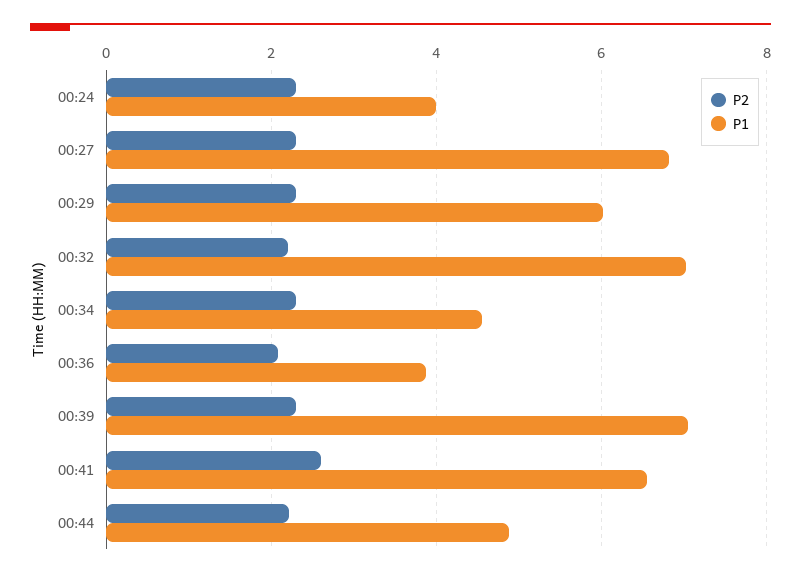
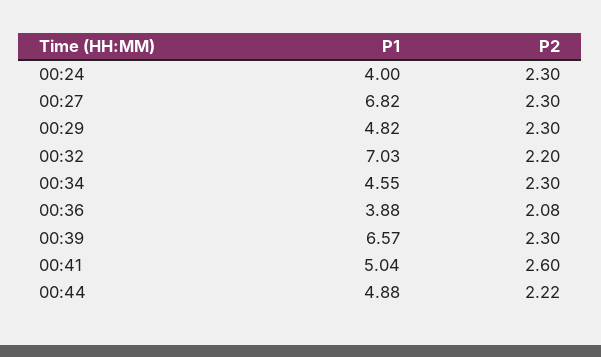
P1, 00:29: 6 -> 4.82
P1, 00:39: 7 -> 6.57
P1, 00:41: 6.6 -> 5.04

